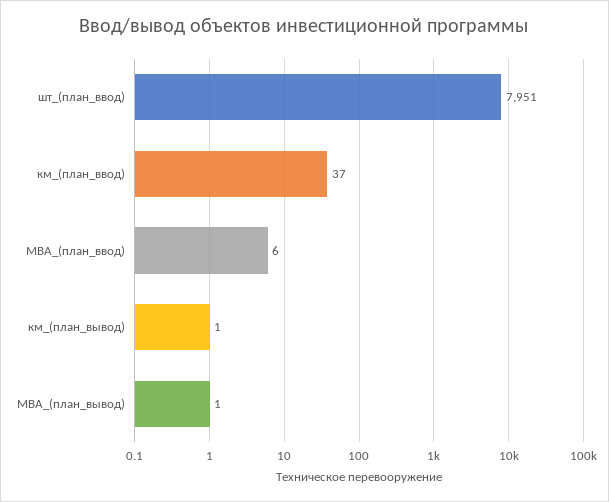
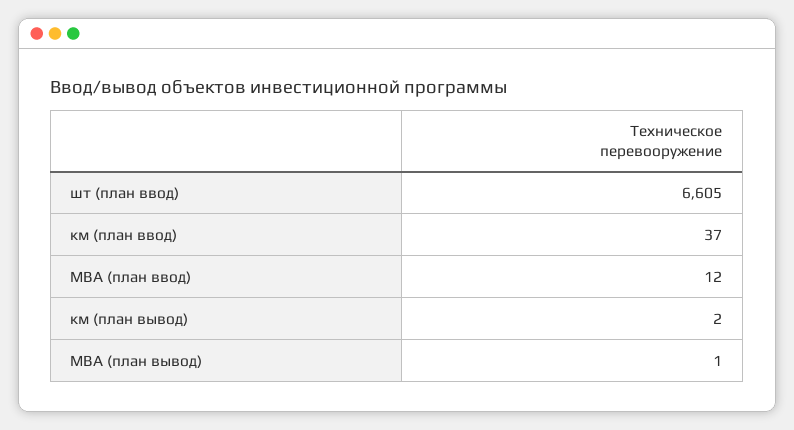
шт_(план_ввод): 7951 -> 6605
МВА_(план_ввод): 6 -> 12
км_(план_вывод): 1 -> 2

